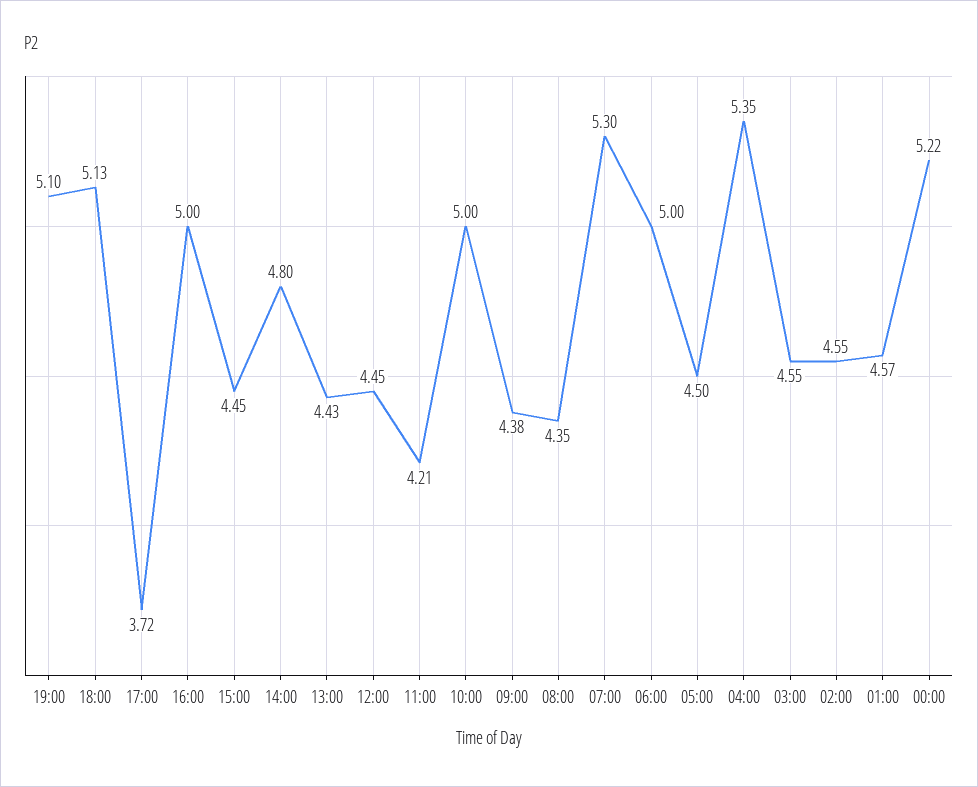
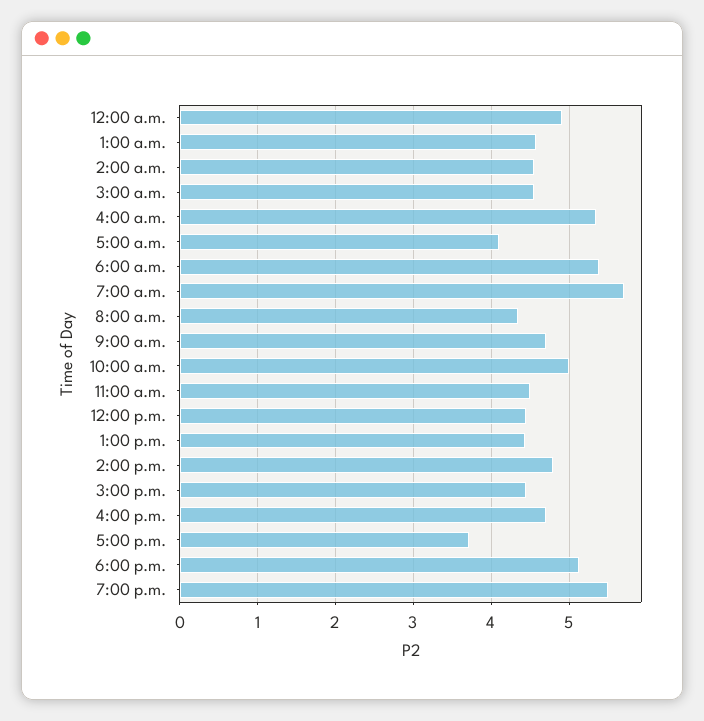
19:00: 5.1 -> 5.5
16:00: 5 -> 4.7
11:00: 4.21 -> 4.5
09:00: 4.38 -> 4.7
07:00: 5.3 -> 5.7
06:00: 5 -> 5.4
05:00: 4.5 -> 4.1
00:00: 5.22 -> 4.9

